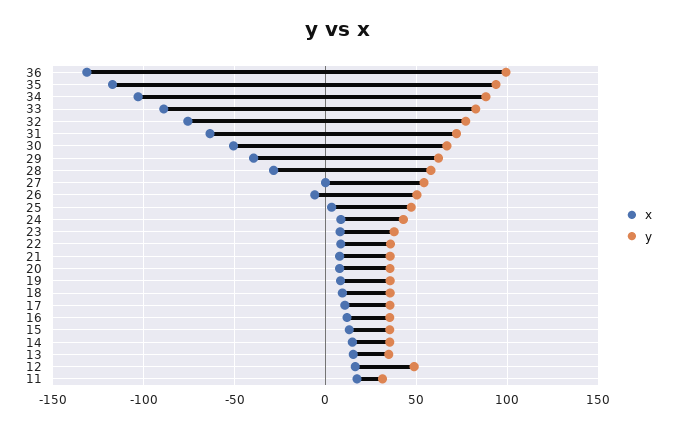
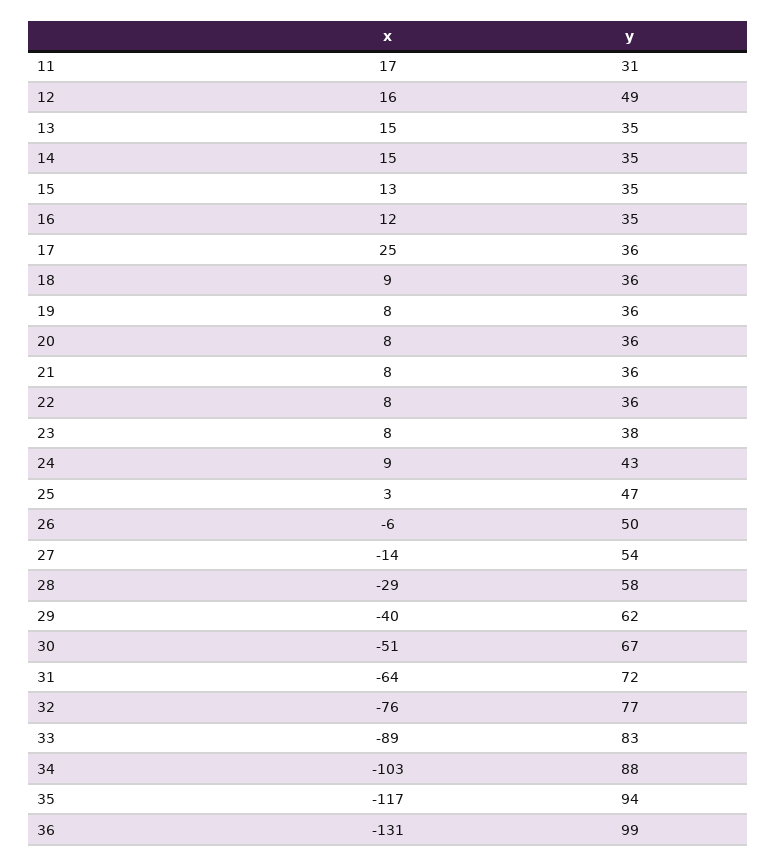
x, 27: 0 -> -14
x, 17: 10 -> 25

